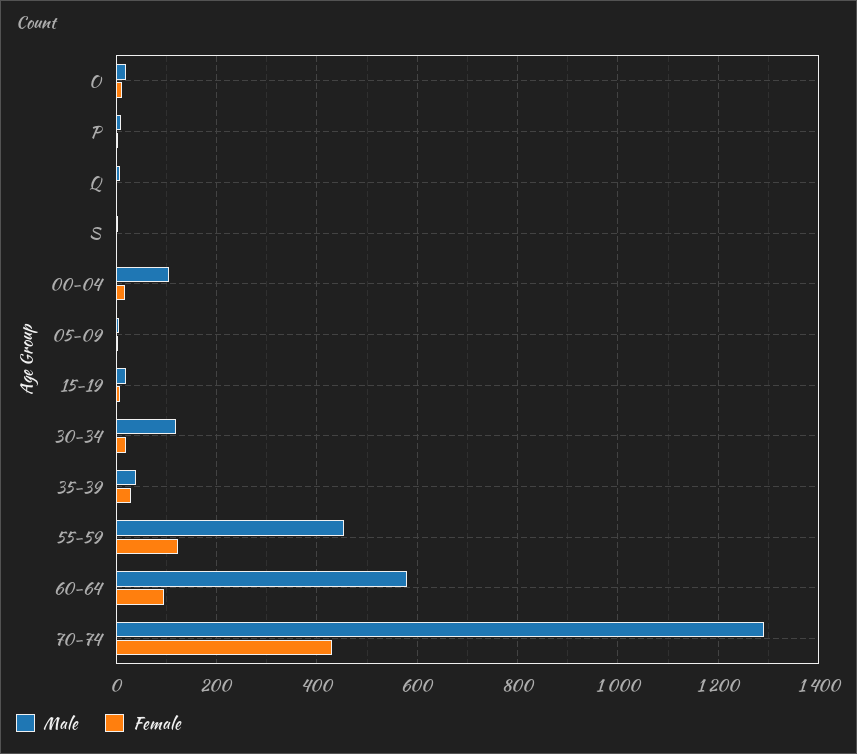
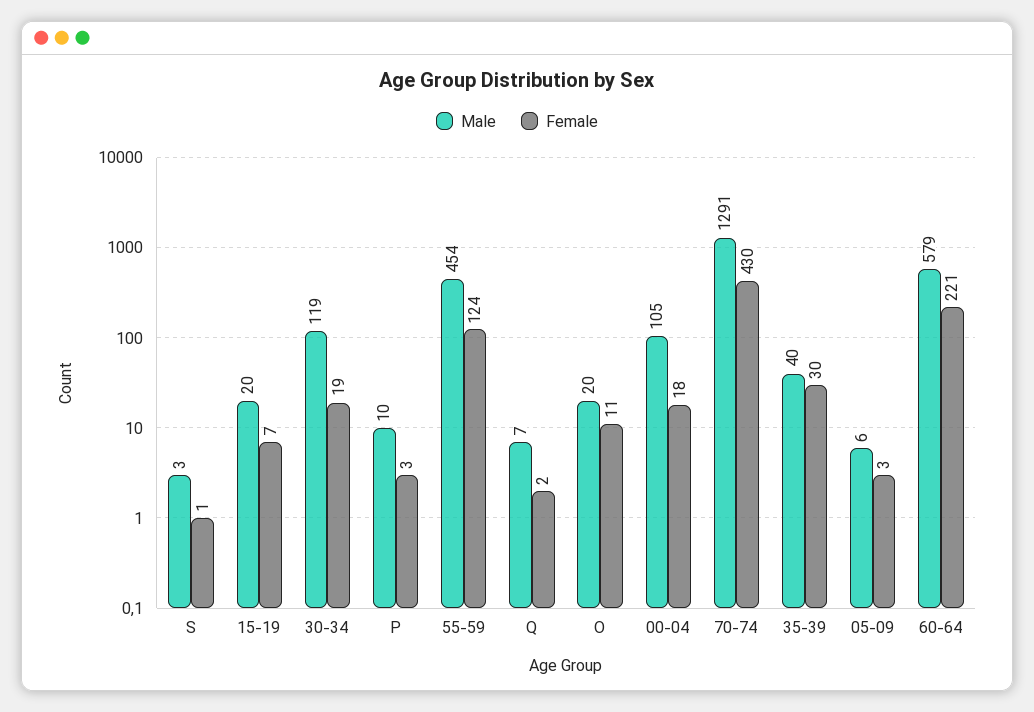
Female, 60-64: 100 -> 221

